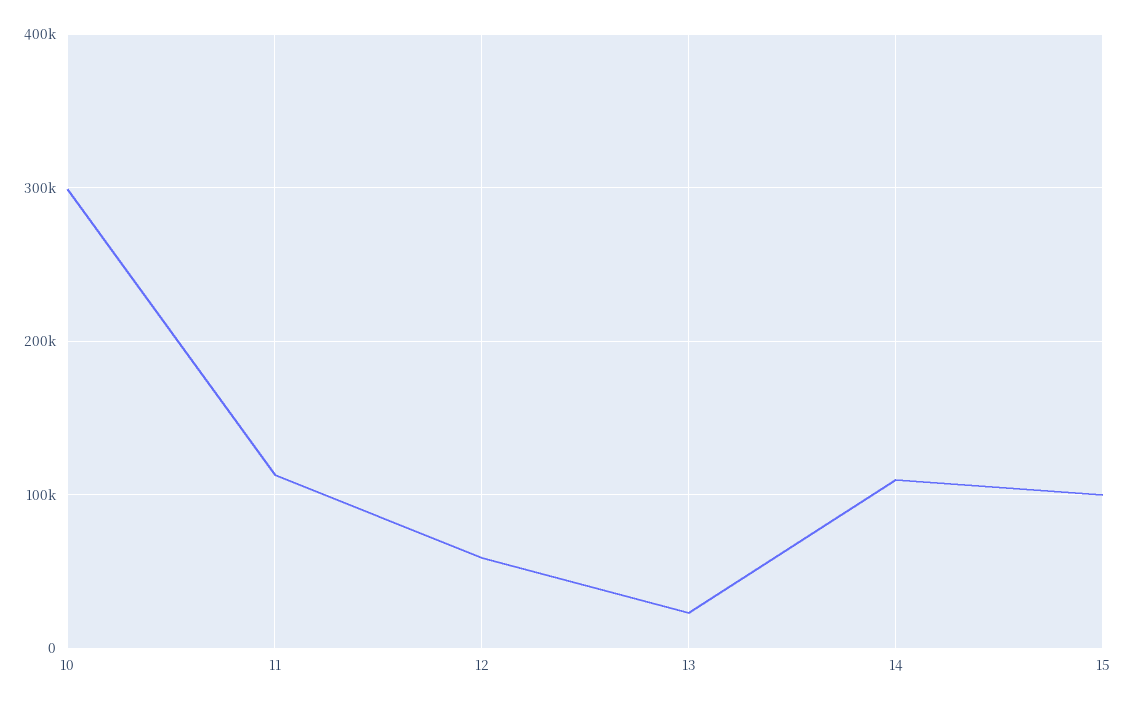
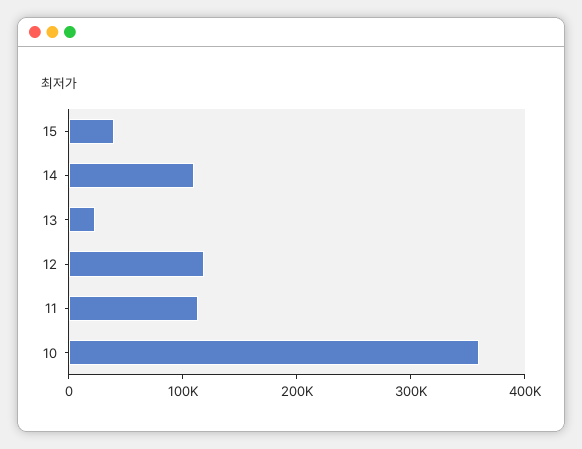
10: 300000 -> 360000
12: 60000 -> 120000
15: 100000 -> 40000

